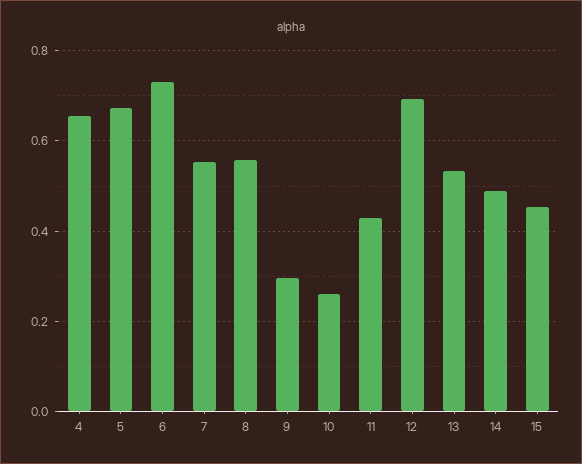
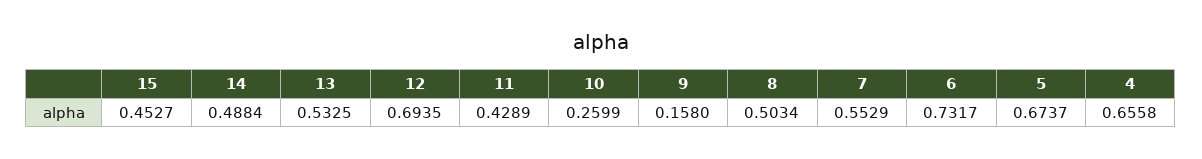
8: 0.56 -> 0.5034
9: 0.3 -> 0.158

